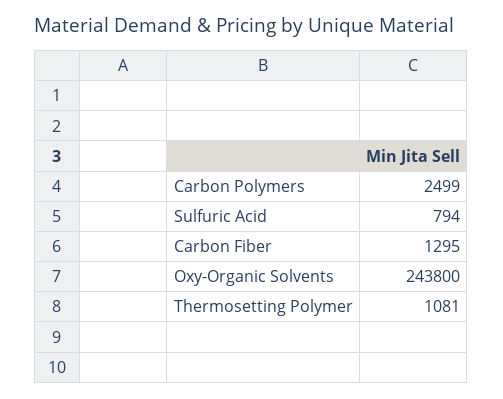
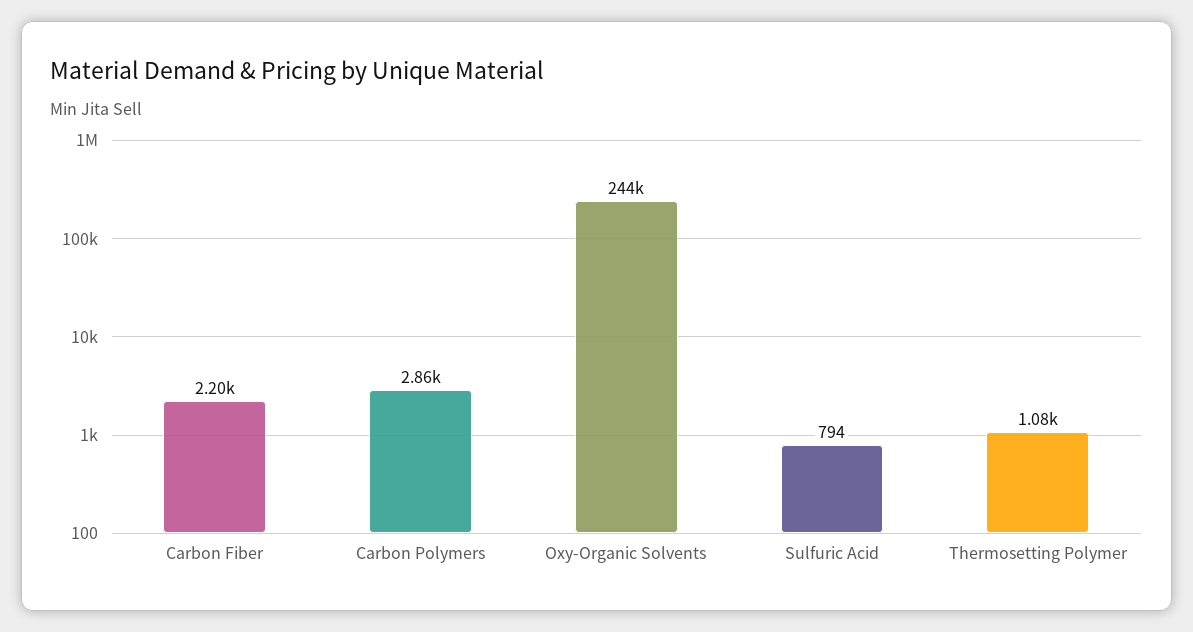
Carbon Polymers: 2499 -> 2860
Carbon Fiber: 1295 -> 2200

